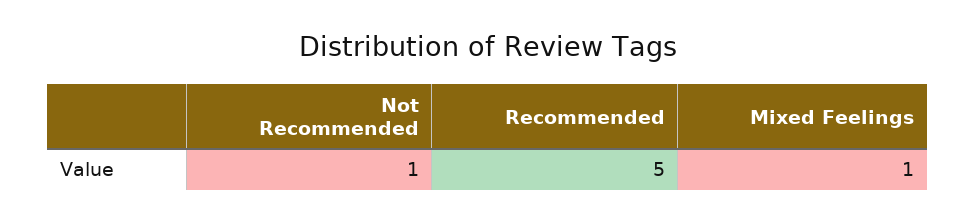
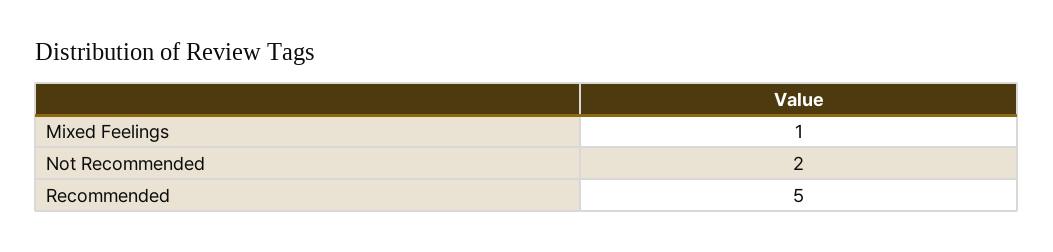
Not Recommended: 1 -> 2

